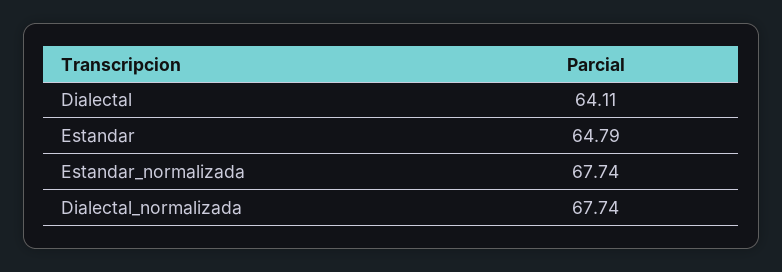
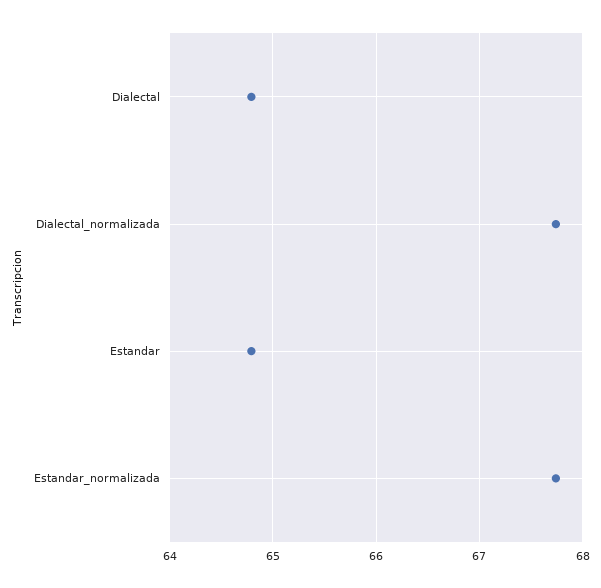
Dialectal: 64.11 -> 64.8

